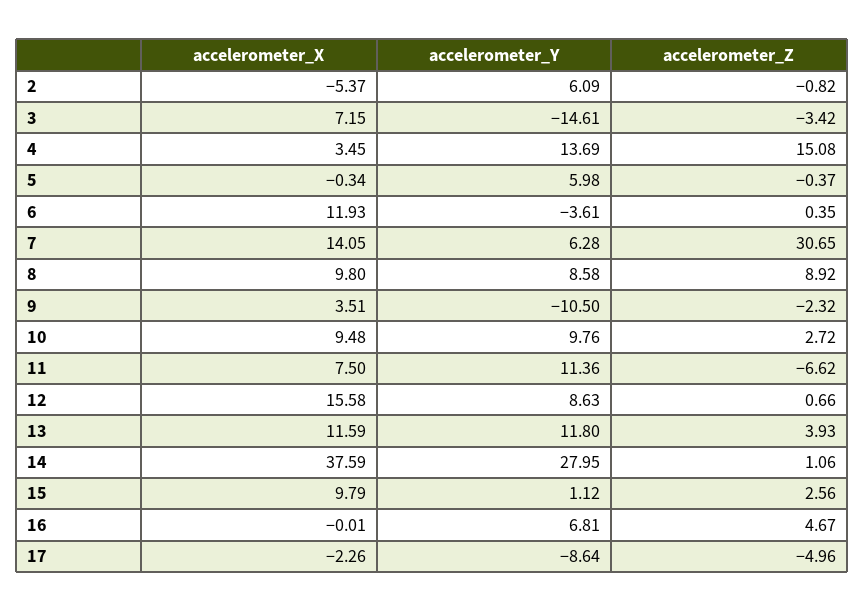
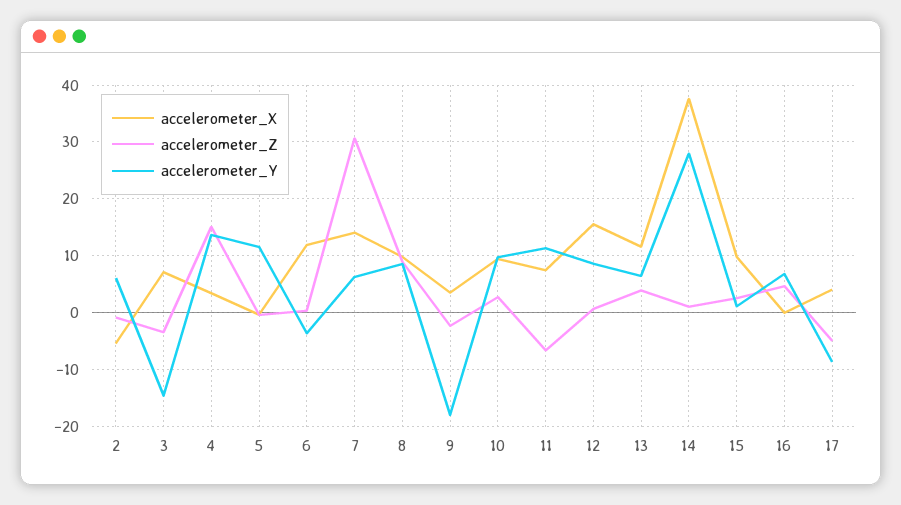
accelerometer_Y, 5: 5.98 -> 12
accelerometer_Y, 9: -10.5 -> -18
accelerometer_Y, 13: 11.8 -> 6
accelerometer_X, 17: -2.26 -> 4

